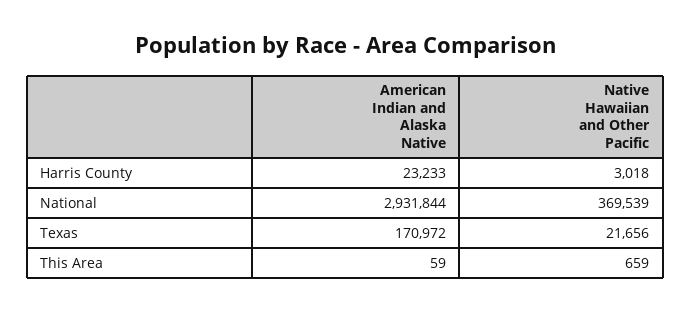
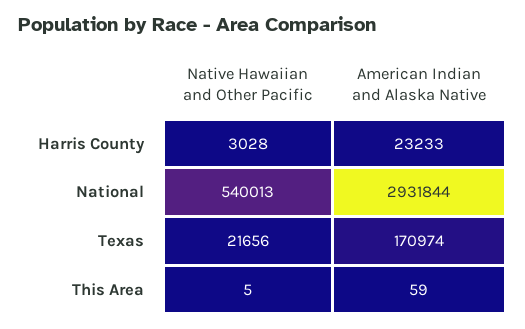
Native Hawaiian and Other Pacific, Harris County: 3018 -> 3028
Native Hawaiian and Other Pacific, National: 369539 -> 540013
American Indian and Alaska Native, Texas: 170972 -> 170974
Native Hawaiian and Other Pacific, This Area: 659 -> 5

